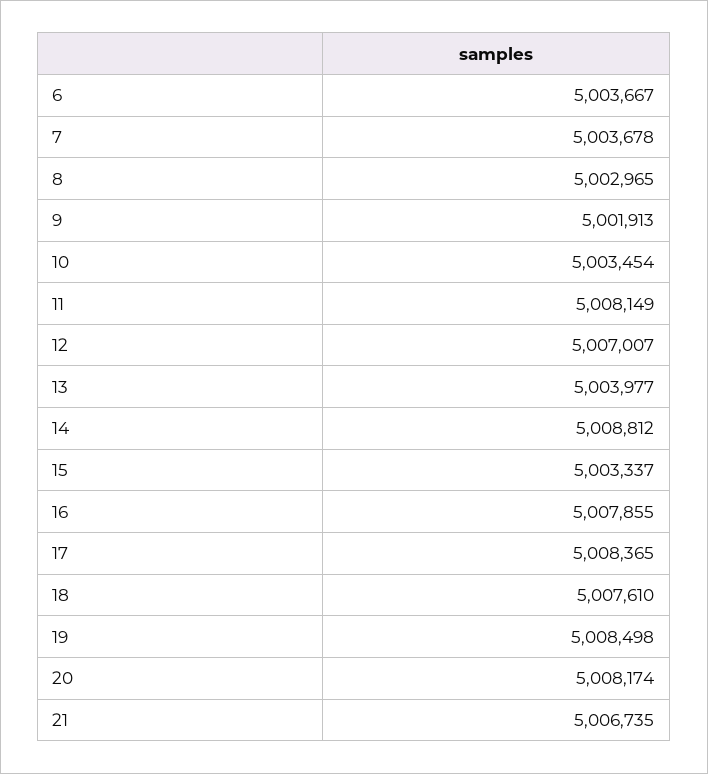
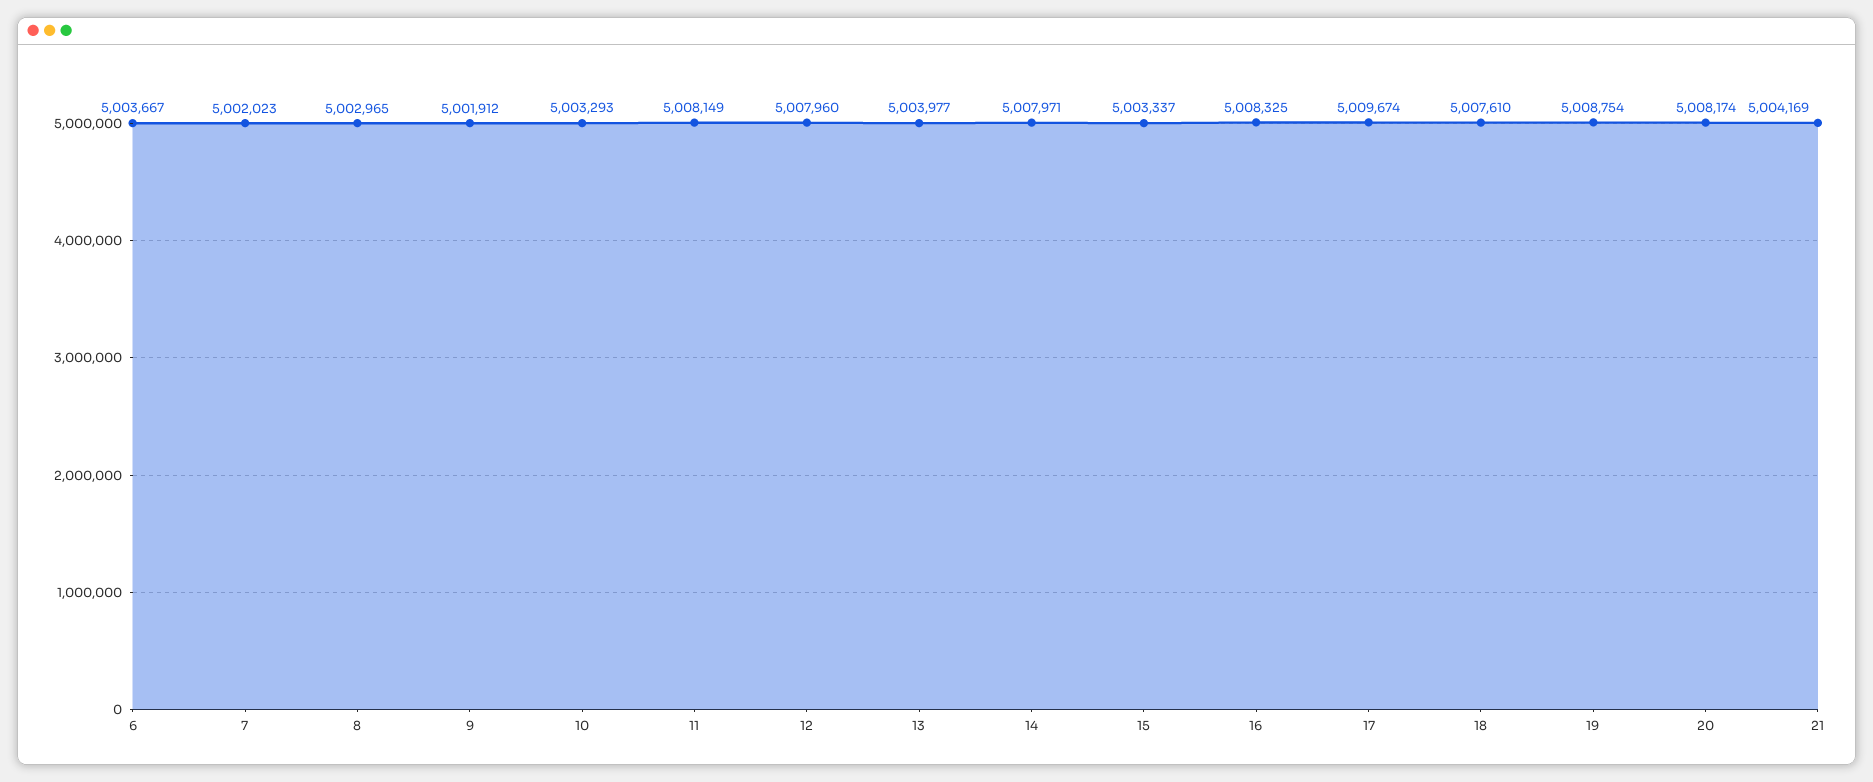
7: 5003678 -> 5002023
9: 5001913 -> 5001912
10: 5003454 -> 5003293
12: 5007007 -> 5007960
14: 5008812 -> 5007971
16: 5007855 -> 5008325
17: 5008365 -> 5009674
19: 5008498 -> 5008754
21: 5006735 -> 5004169

